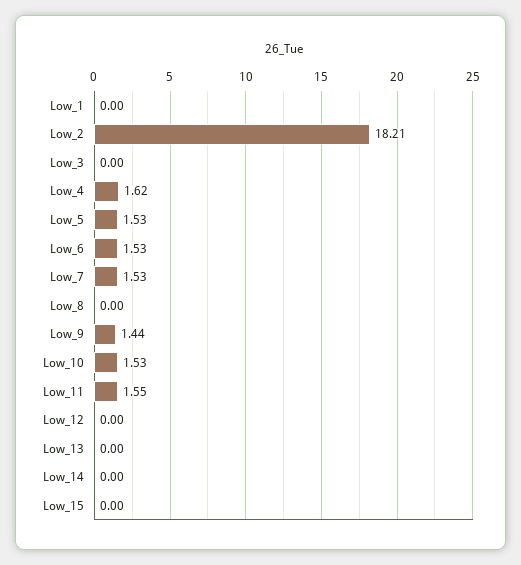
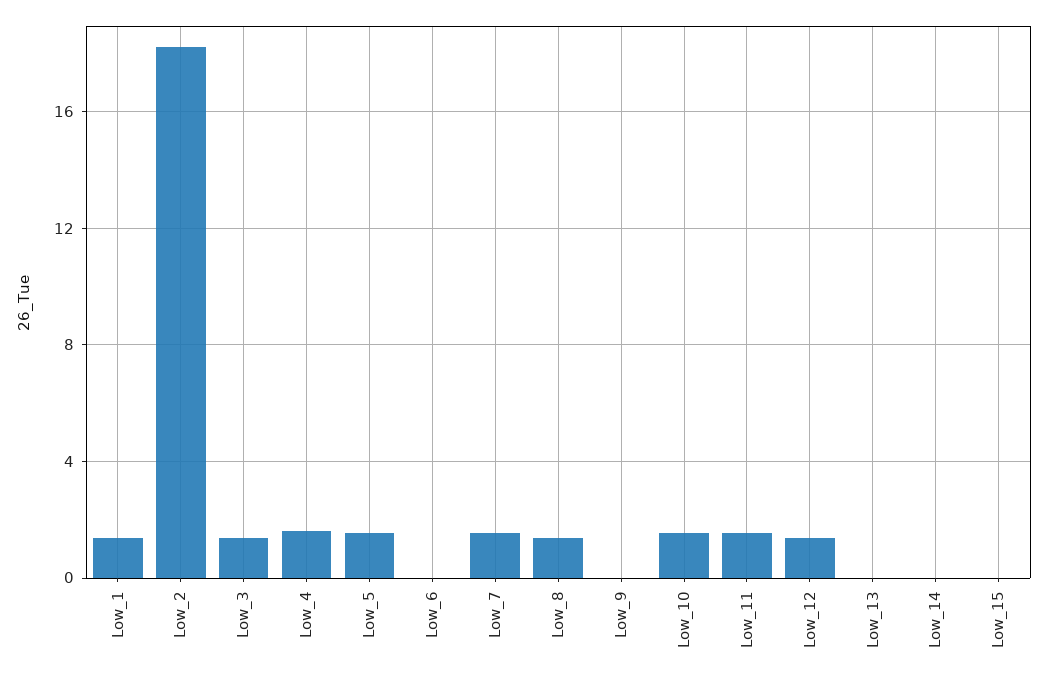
Low_1: 0 -> 1.5
Low_3: 0 -> 1.5
Low_6: 1.53 -> 0
Low_8: 0 -> 1.5
Low_9: 1.44 -> 0
Low_12: 0 -> 1.5

